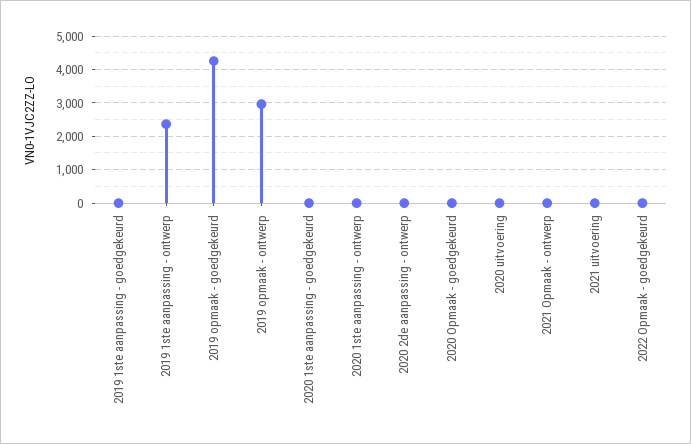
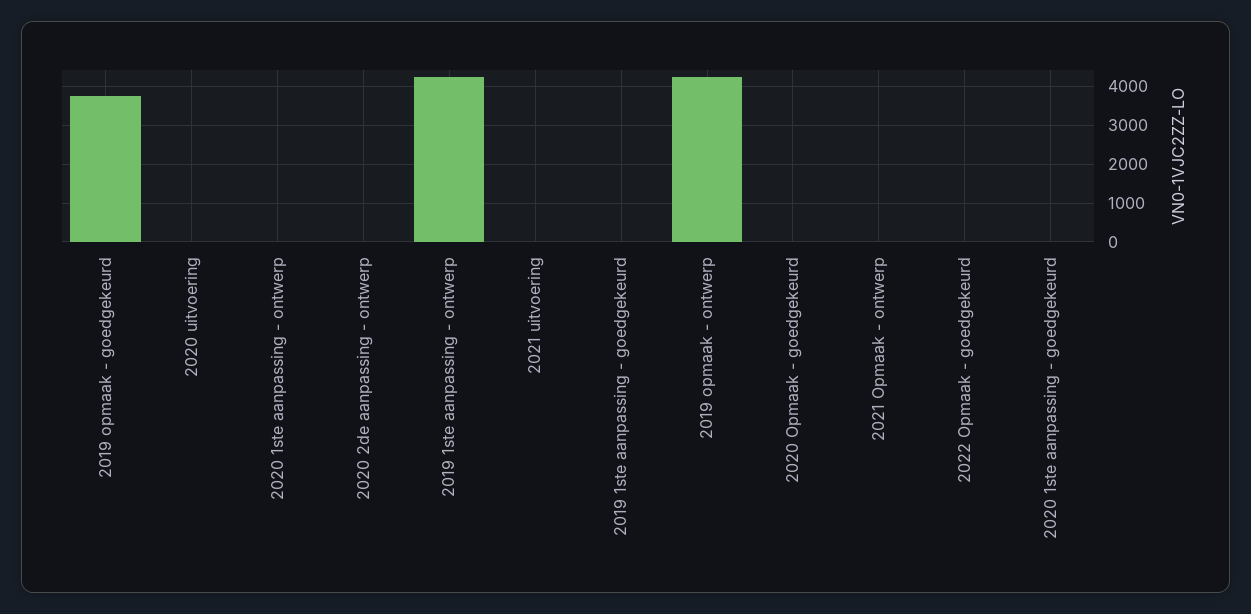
2019 1ste aanpassing - ontwerp: 2400 -> 4200
2019 opmaak - goedgekeurd: 4200 -> 3800
2019 opmaak - ontwerp: 3000 -> 4200

